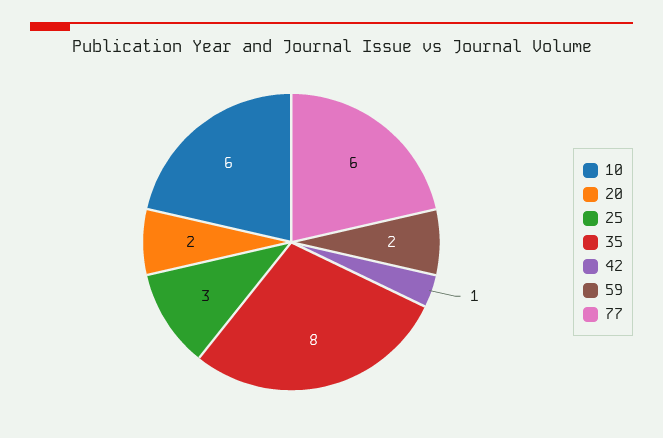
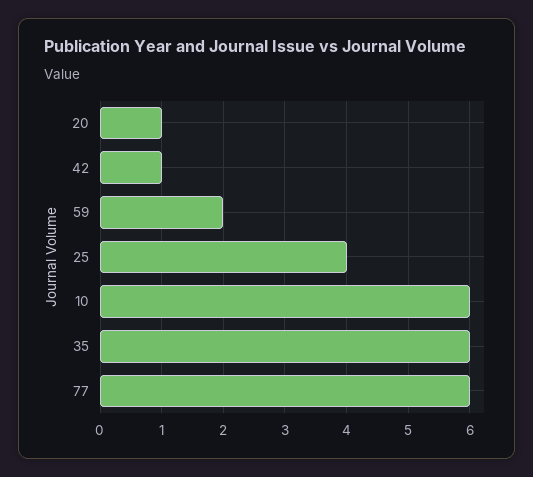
20: 2 -> 1
25: 3 -> 4
35: 8 -> 6

